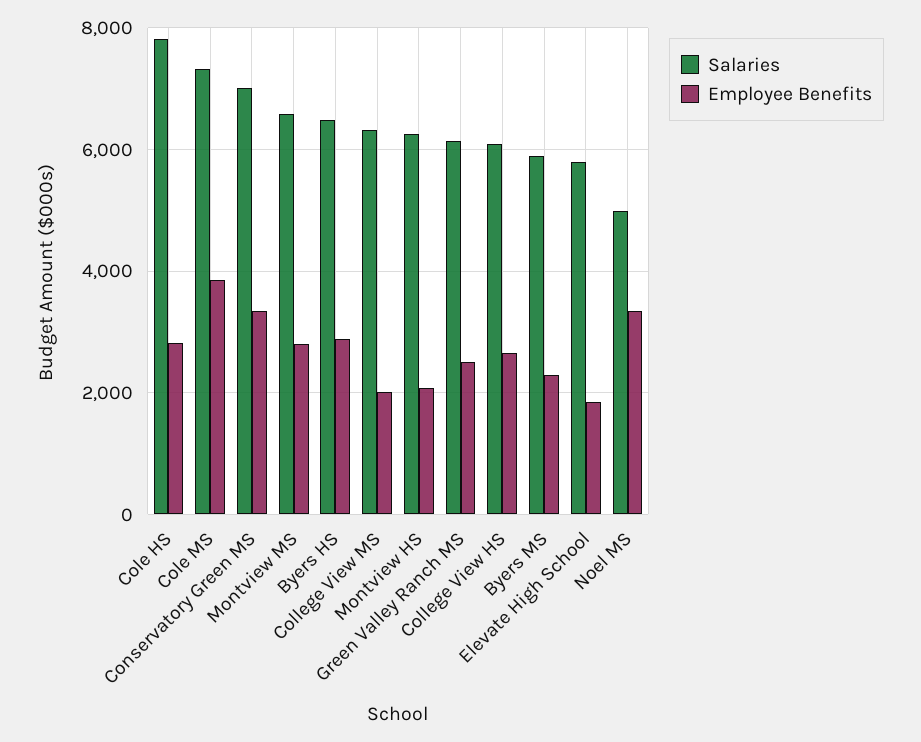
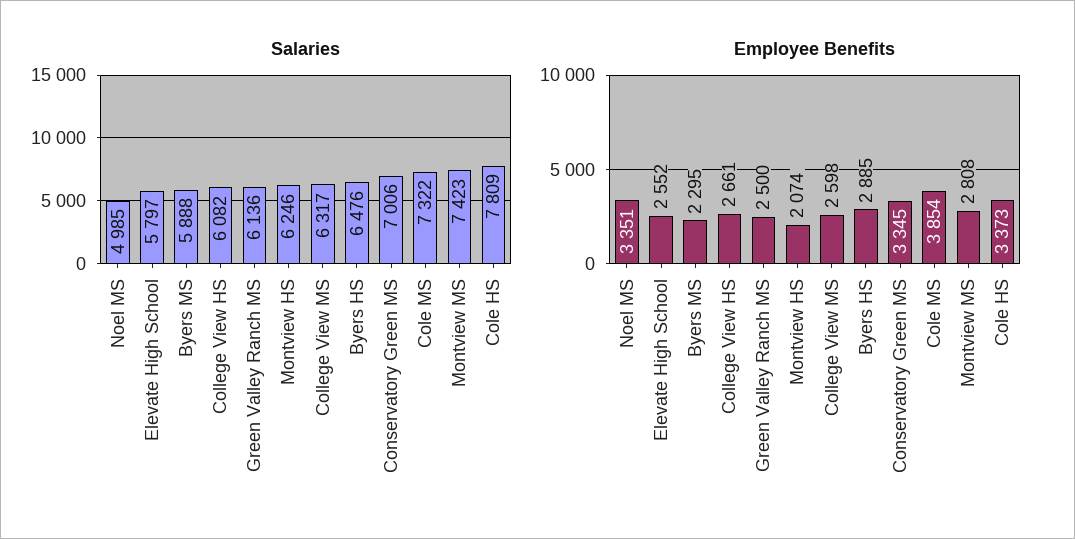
Employee Benefits, Cole HS: 2800 -> 3373
Salaries, Montview MS: 6600 -> 7423
Employee Benefits, College View MS: 2000 -> 2598
Employee Benefits, Elevate High School: 1800 -> 2552

